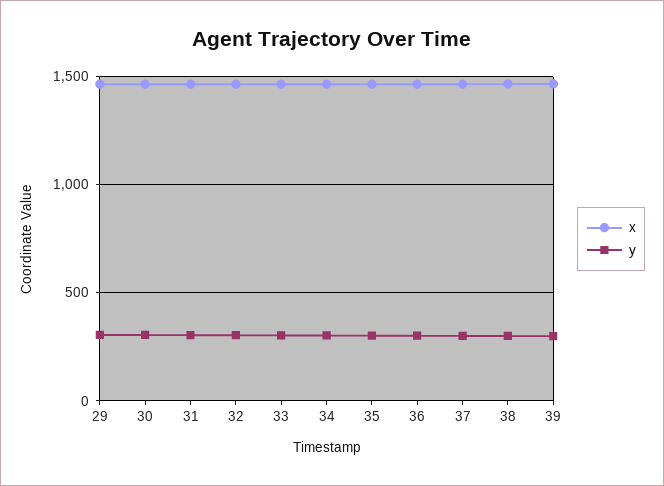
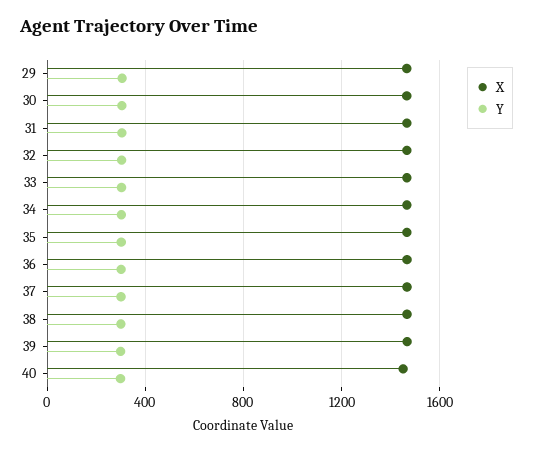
x, 40: none -> 1450
y, 40: none -> 300

